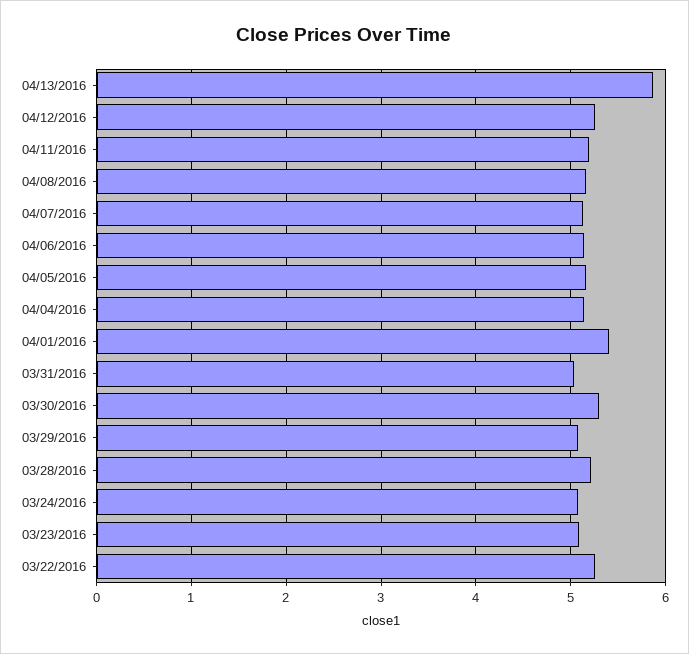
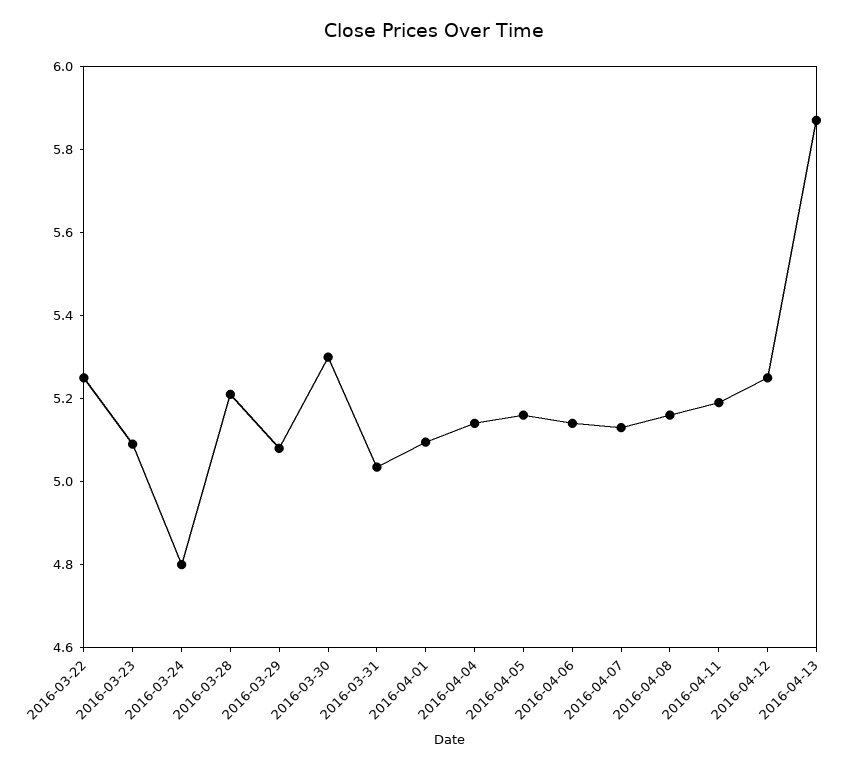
04/01/2016: 5.4 -> 5.1
03/24/2016: 5.1 -> 4.8

